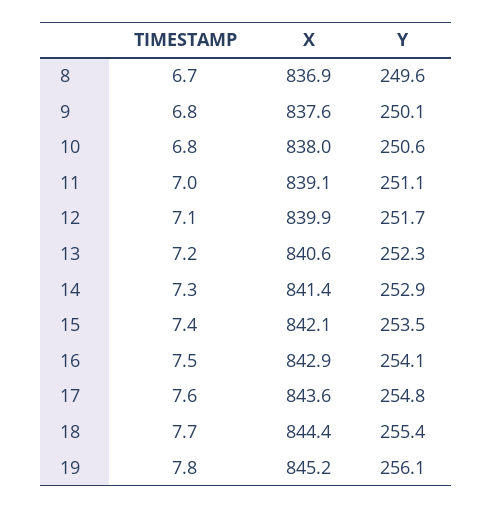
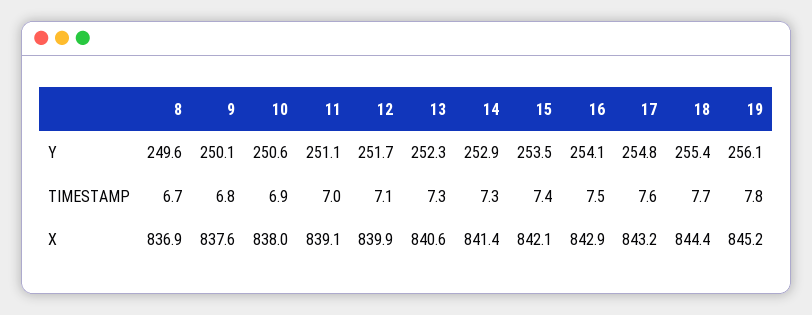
TIMESTAMP, 10: 6.8 -> 6.9
TIMESTAMP, 13: 7.2 -> 7.3
X, 17: 843.6 -> 843.2

